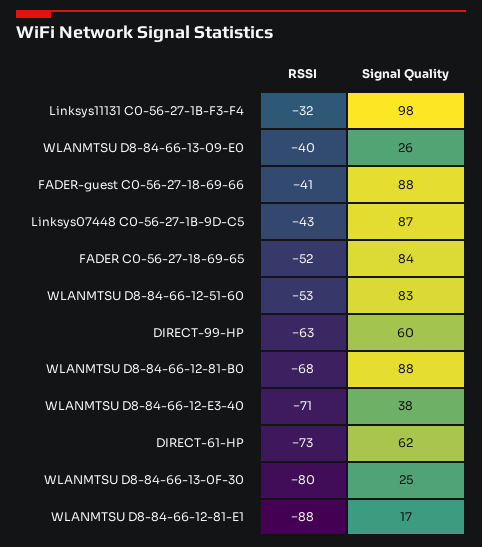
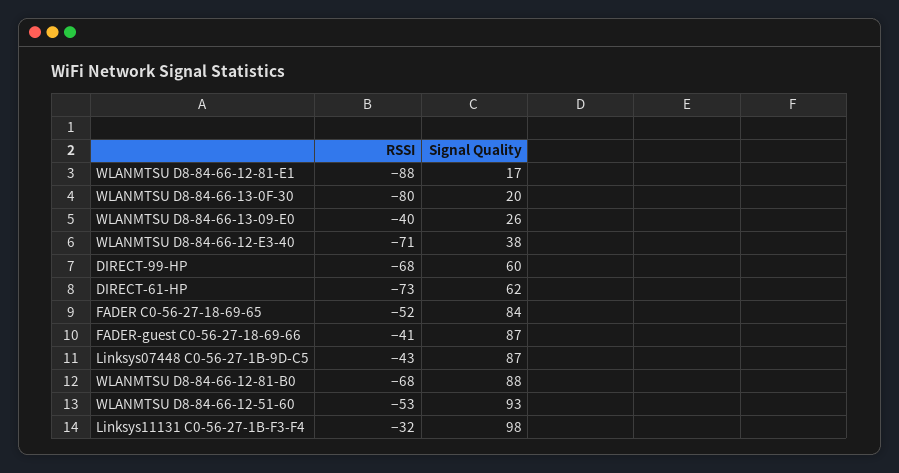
Signal Quality, FADER-guest C0-56-27-18-69-66: 88 -> 87
Signal Quality, WLANMTSU D8-84-66-12-51-60: 83 -> 93
RSSI, DIRECT-99-HP: -63 -> -68
Signal Quality, WLANMTSU D8-84-66-13-0F-30: 25 -> 20

